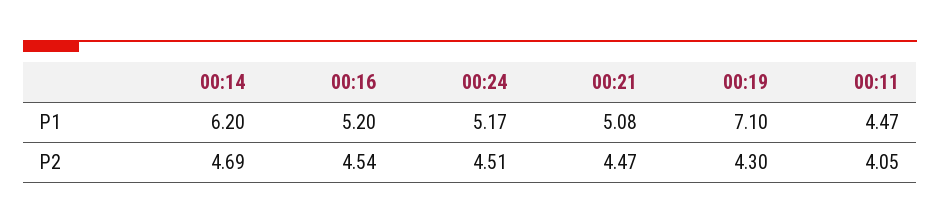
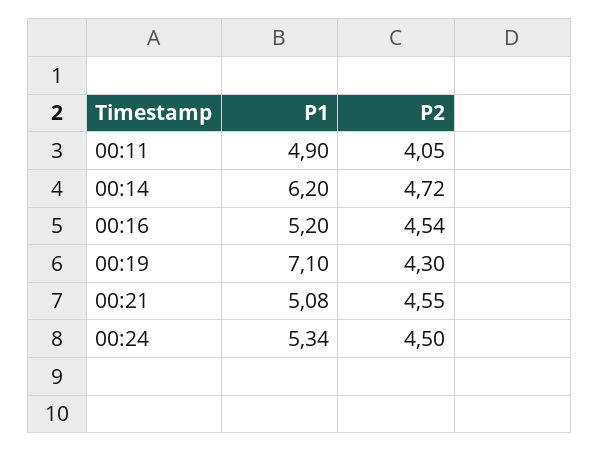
00:24, P1: 5.17 -> 5.34
00:11, P1: 4.47 -> 4.9
00:14, P2: 4.69 -> 4.72
00:24, P2: 4.51 -> 4.5
00:21, P2: 4.47 -> 4.55

